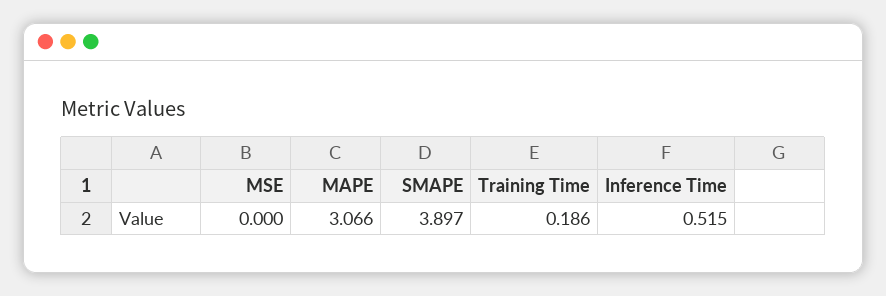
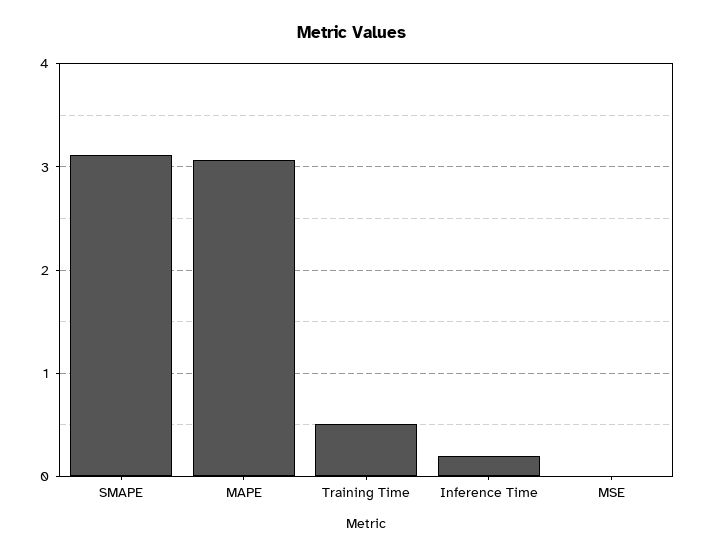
SMAPE: 3.897 -> 3.1
Training Time: 0.186 -> 0.5
Inference Time: 0.515 -> 0.2

